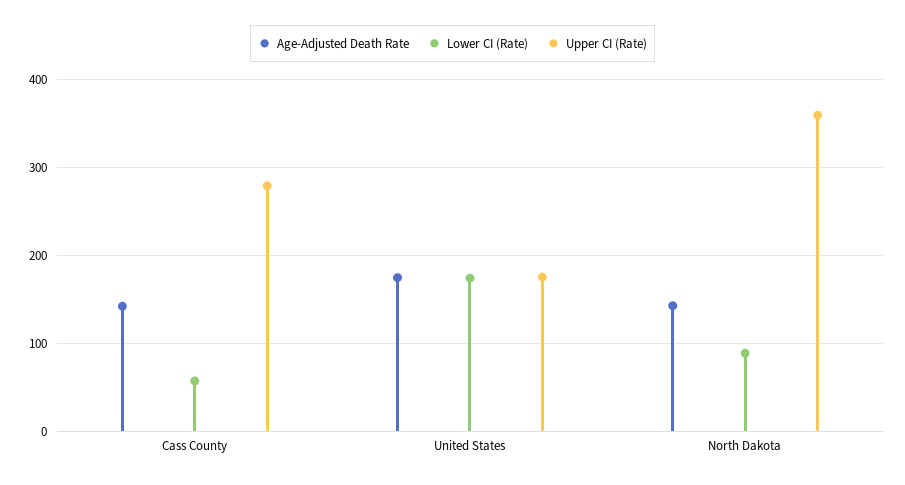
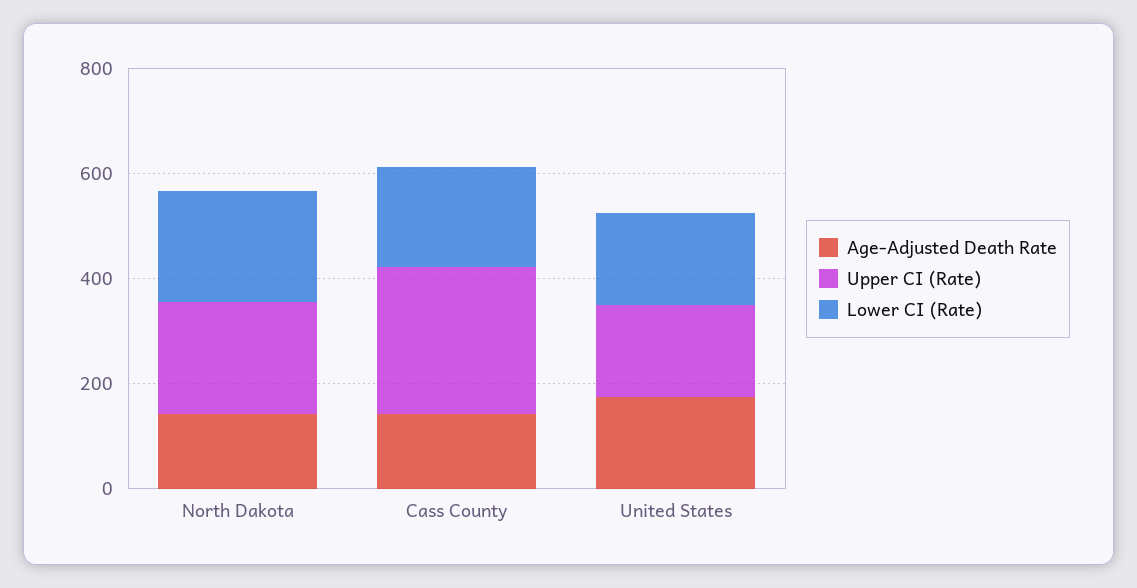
Lower CI (Rate), Cass County: 60 -> 200
Lower CI (Rate), North Dakota: 90 -> 200
Upper CI (Rate), North Dakota: 360 -> 200

